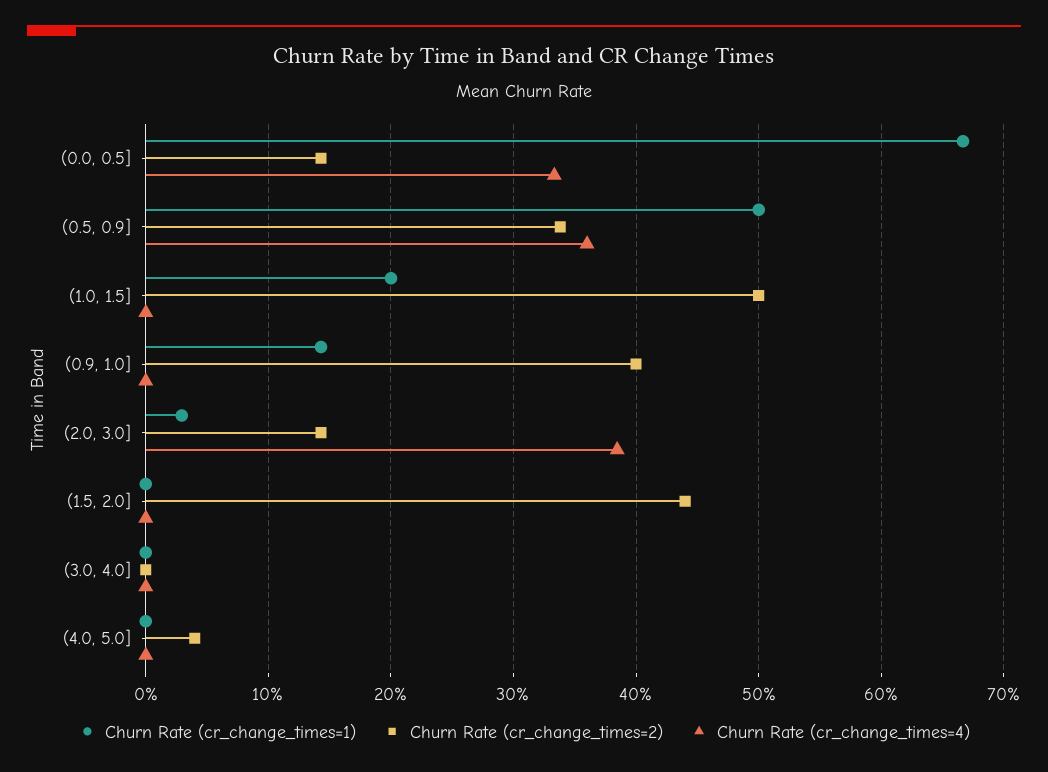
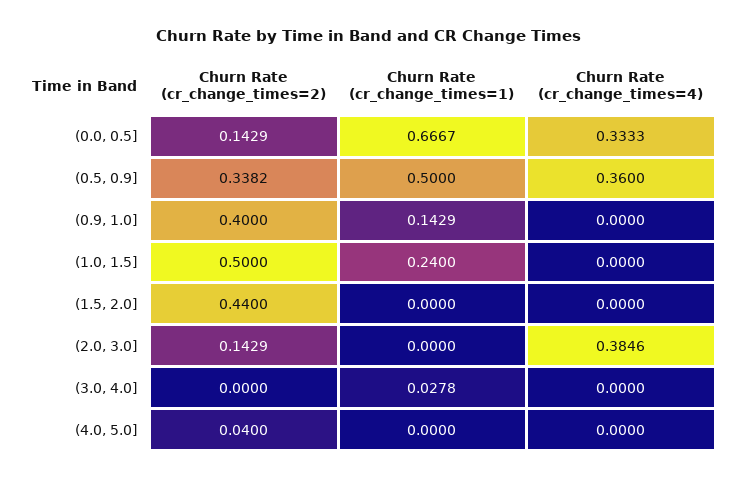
Churn Rate (cr_change_times=1), (1.0, 1.5]: 0.2 -> 0.24
Churn Rate (cr_change_times=1), (2.0, 3.0]: 0.03 -> 0
Churn Rate (cr_change_times=1), (3.0, 4.0]: 0 -> 0.0278

